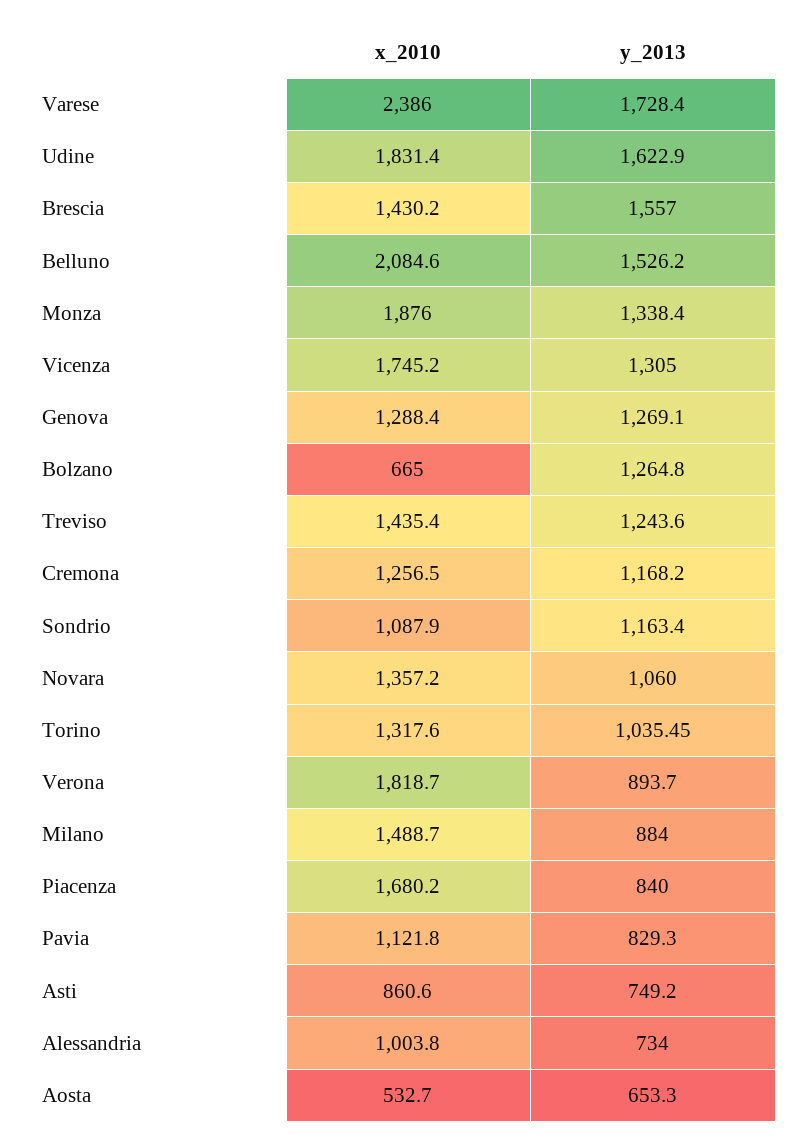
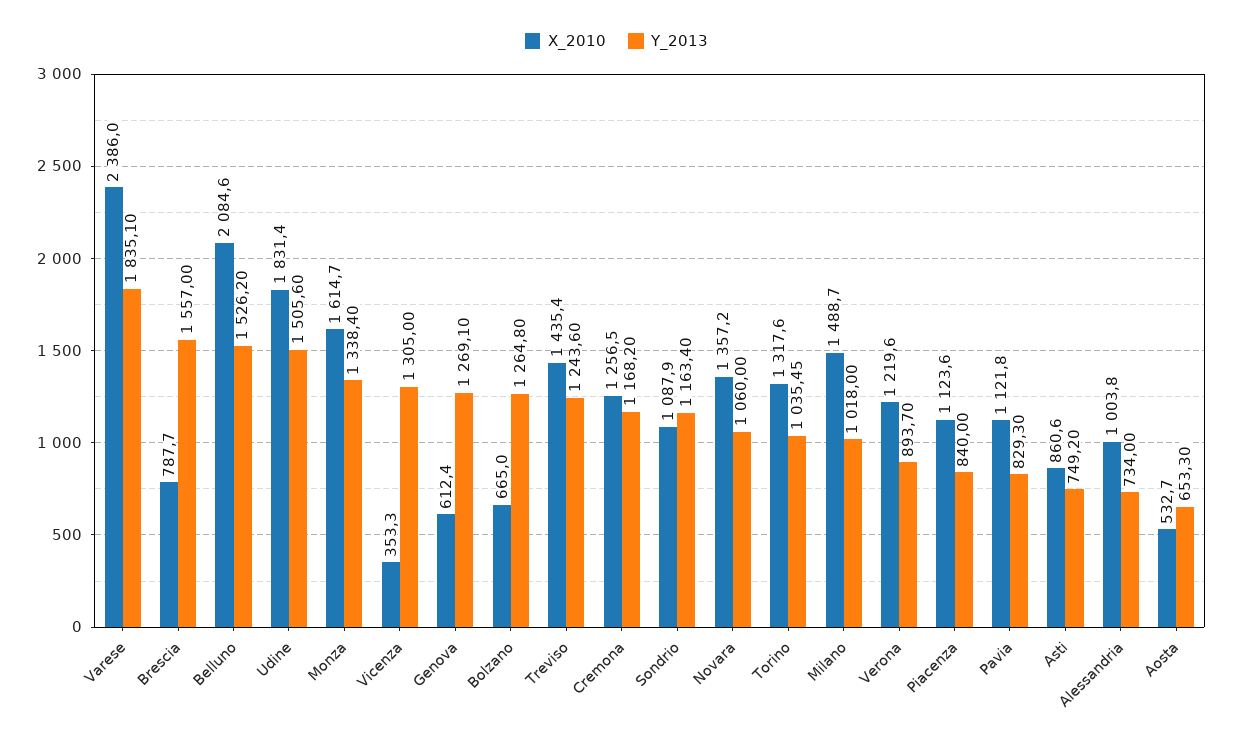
y_2013, Varese: 1728.4 -> 1835.1
y_2013, Udine: 1622.9 -> 1505.6
x_2010, Brescia: 1430.2 -> 787.7
x_2010, Monza: 1876 -> 1614.7
x_2010, Vicenza: 1745.2 -> 353.3
x_2010, Genova: 1288.4 -> 612.4
x_2010, Verona: 1818.7 -> 1219.6
y_2013, Milano: 884 -> 1018
x_2010, Piacenza: 1680.2 -> 1123.6

